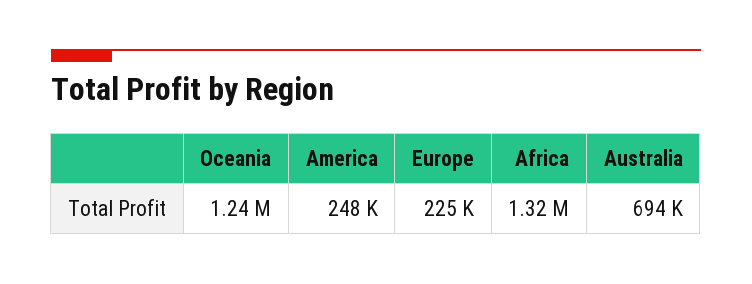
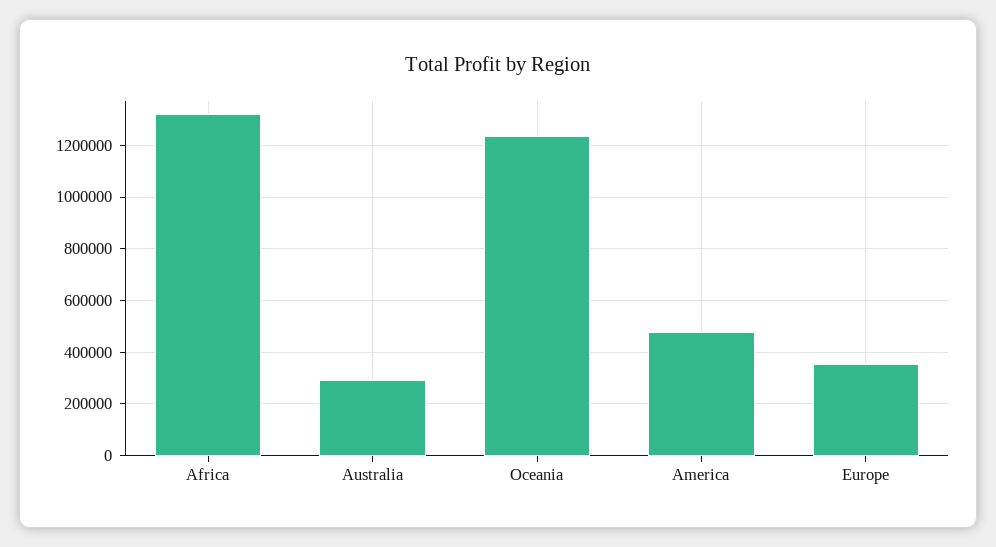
America: 248000 -> 475000
Europe: 225000 -> 350000
Australia: 694000 -> 300000

